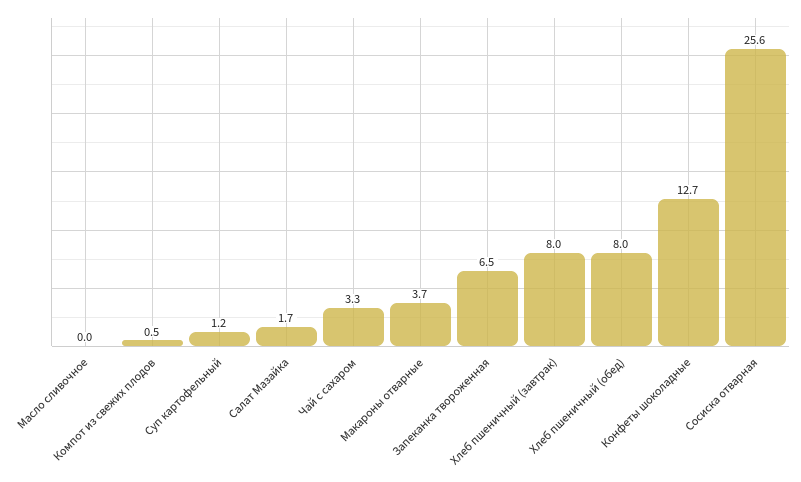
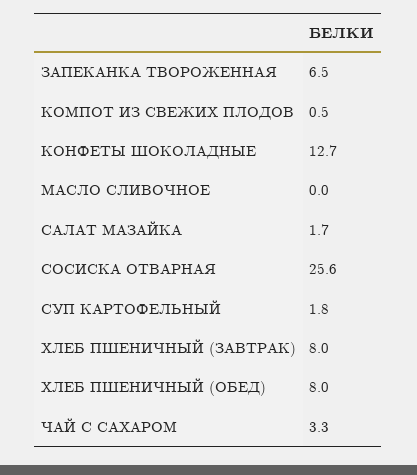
Суп картофельный: 1.2 -> 1.8
Макароны отварные: 3.7 -> none

